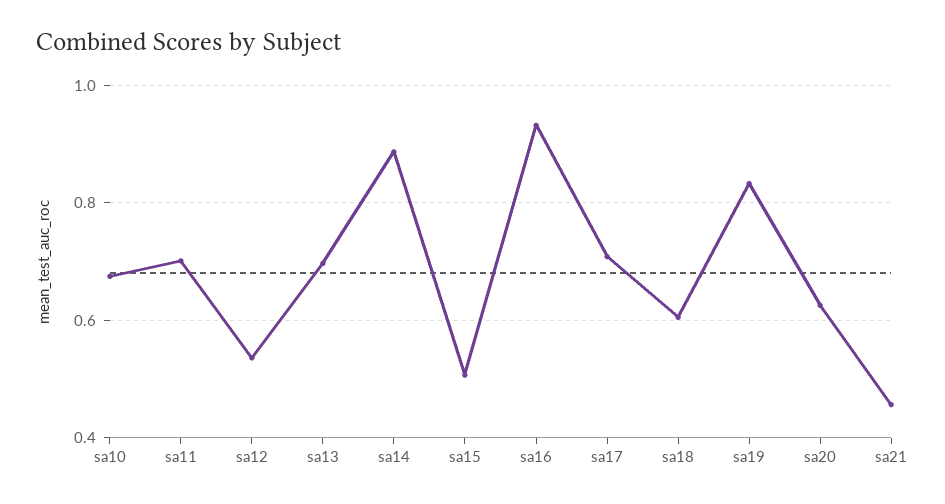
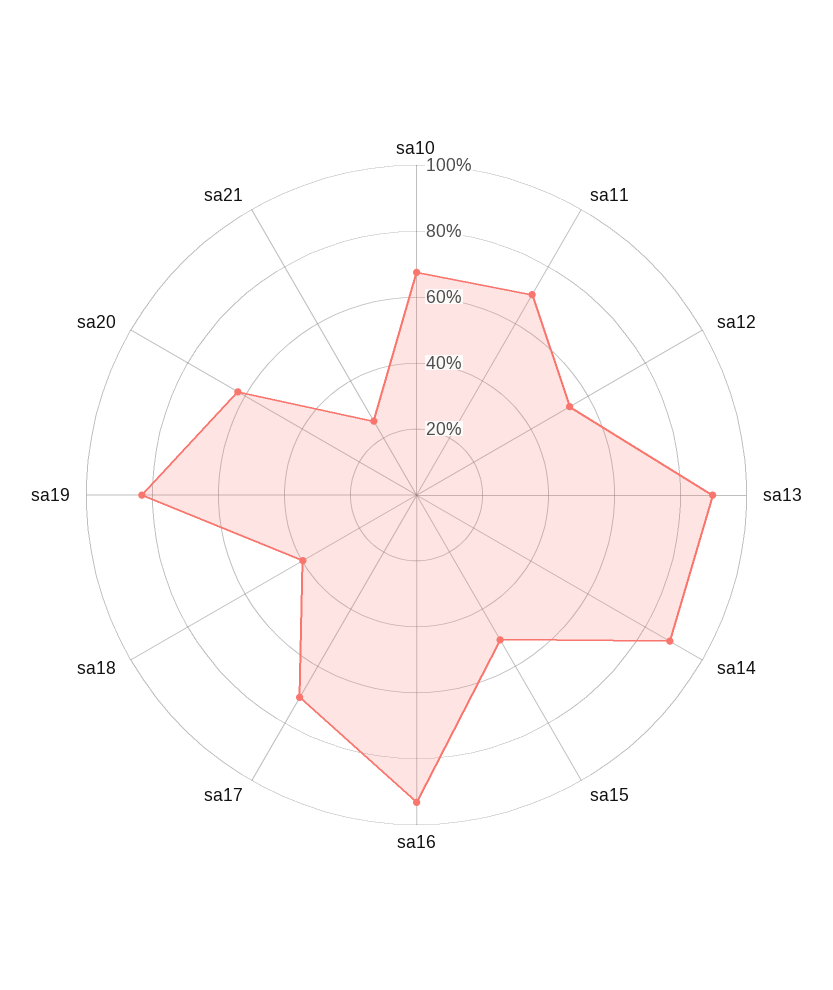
sa13: 0.7 -> 0.9
sa18: 0.6 -> 0.4
sa21: 0.46 -> 0.25

